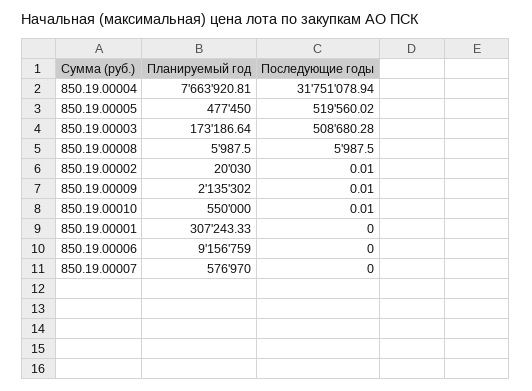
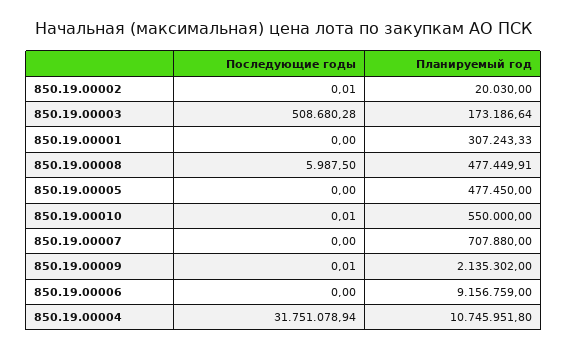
Планируемый год, 850.19.00004: 7663920.81 -> 10745951.8
Последующие годы, 850.19.00005: 519560.02 -> 0
Планируемый год, 850.19.00008: 5987.5 -> 477449.91
Планируемый год, 850.19.00007: 576970 -> 707880

